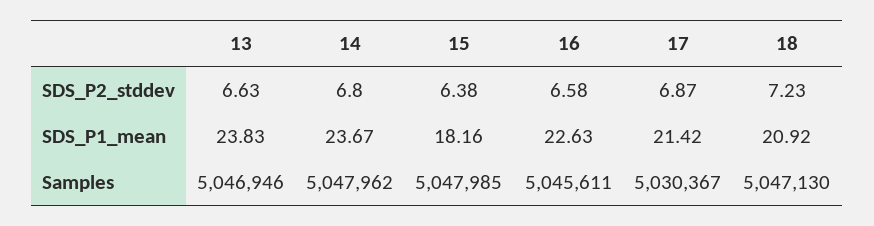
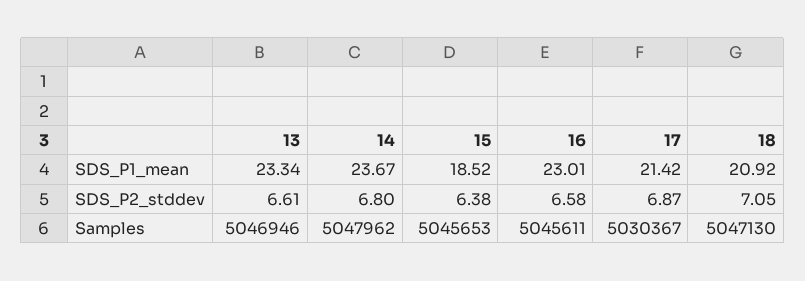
13, SDS_P2_stddev: 6.63 -> 6.61
18, SDS_P2_stddev: 7.23 -> 7.05
13, SDS_P1_mean: 23.83 -> 23.34
15, SDS_P1_mean: 18.16 -> 18.52
16, SDS_P1_mean: 22.63 -> 23.01
15, Samples: 5047985 -> 5045653

